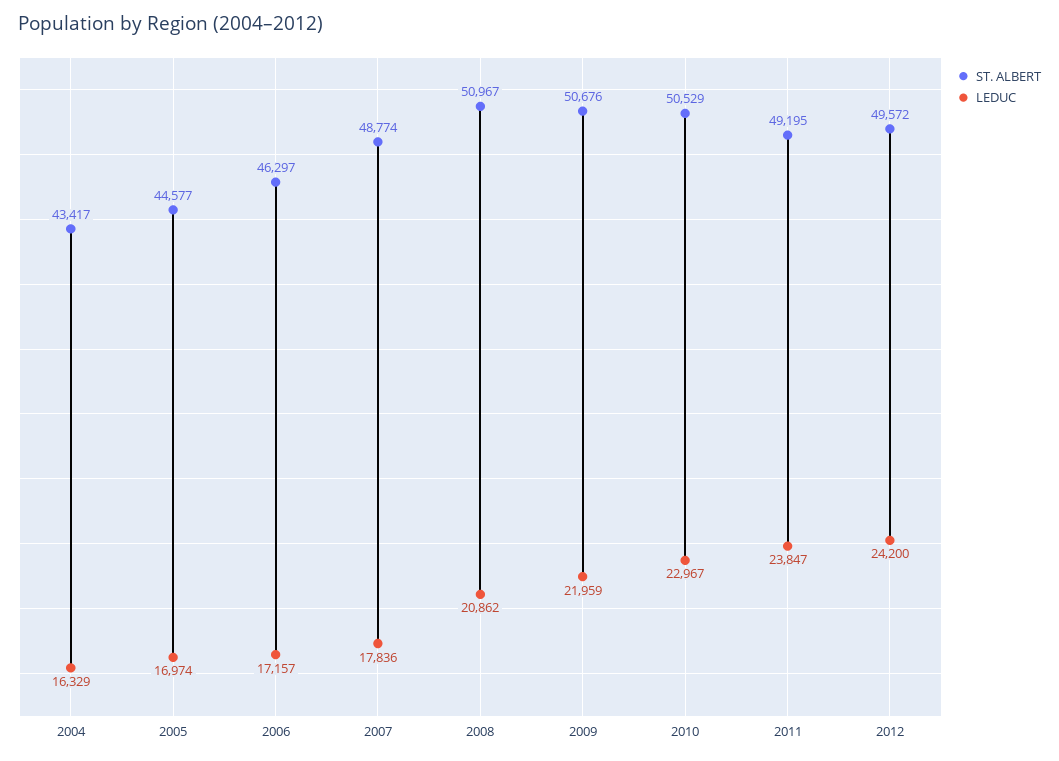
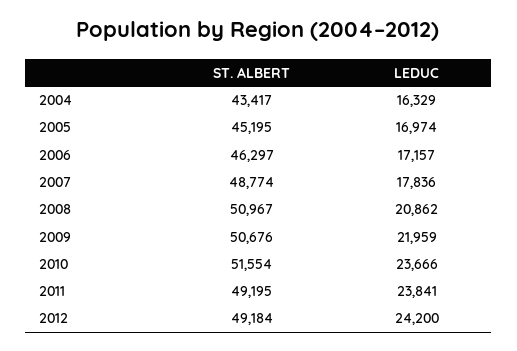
ST. ALBERT, 2005: 44577 -> 45195
ST. ALBERT, 2010: 50529 -> 51554
LEDUC, 2010: 22967 -> 23666
LEDUC, 2011: 23847 -> 23841
ST. ALBERT, 2012: 49572 -> 49184

